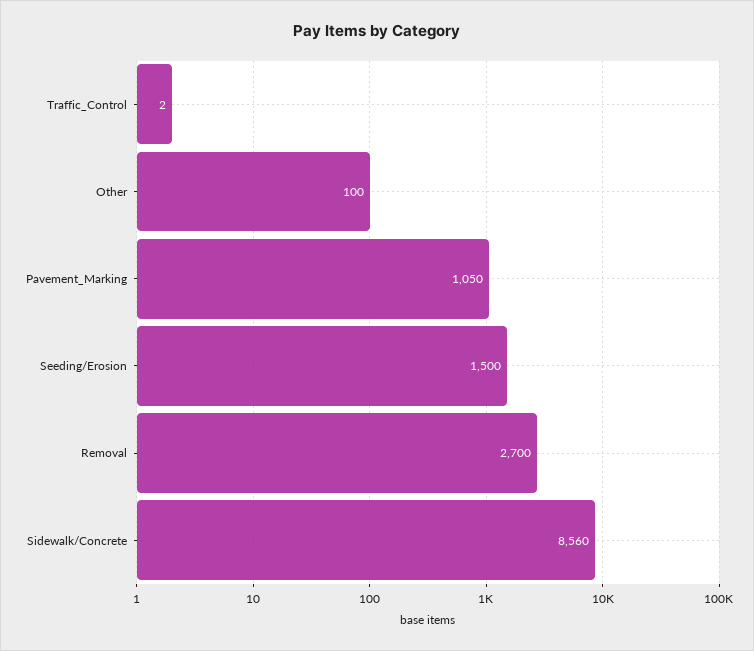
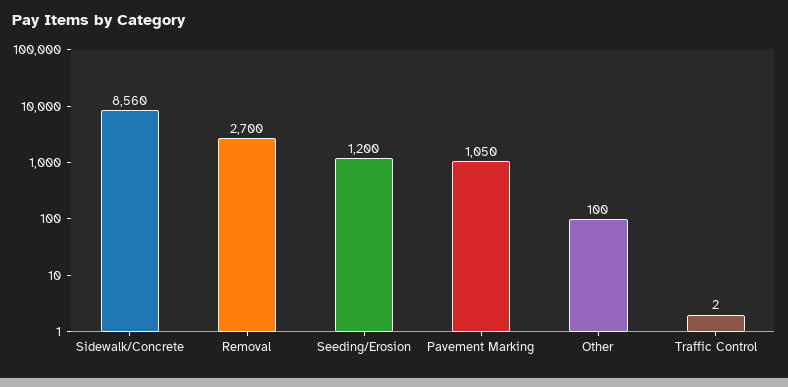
Seeding/Erosion: 1500 -> 1200

